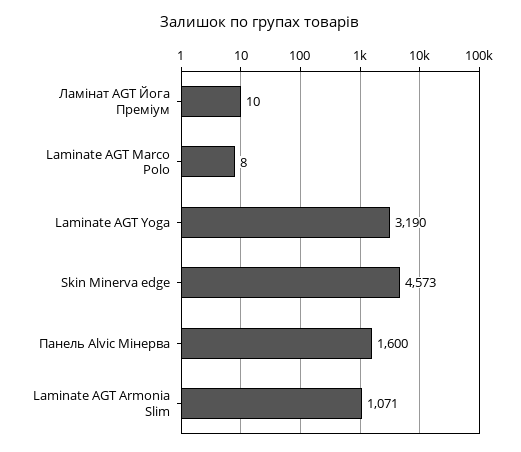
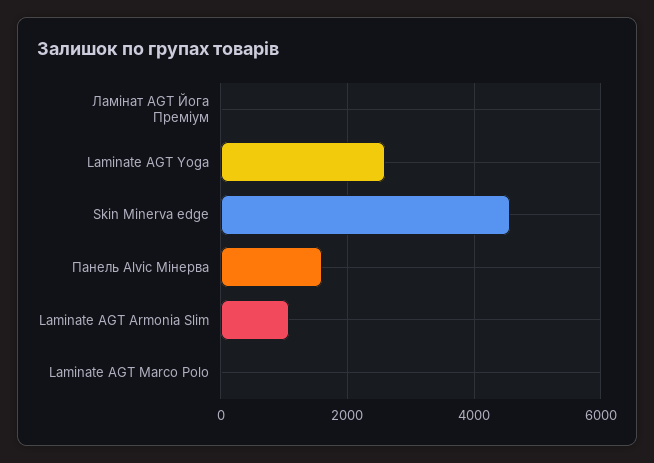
Laminate AGT Yoga: 3190 -> 2600

